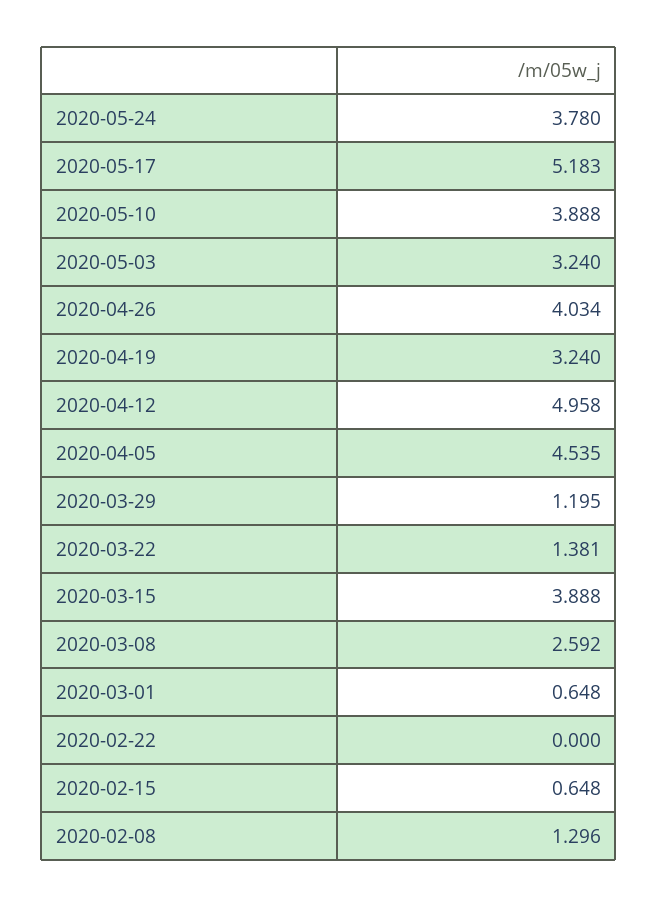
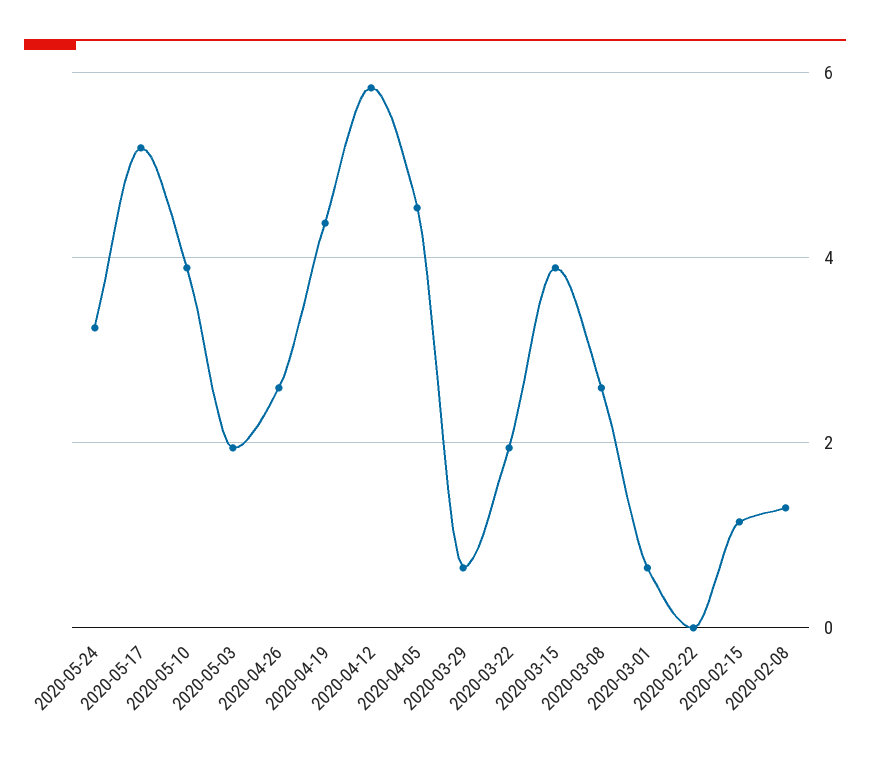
2020-05-24: 3.78 -> 3.2
2020-05-03: 3.24 -> 2
2020-04-26: 4.034 -> 2.6
2020-04-19: 3.24 -> 4.4
2020-04-12: 4.958 -> 5.8
2020-03-29: 1.195 -> 0.6
2020-03-22: 1.381 -> 2
2020-02-15: 0.648 -> 1.2

